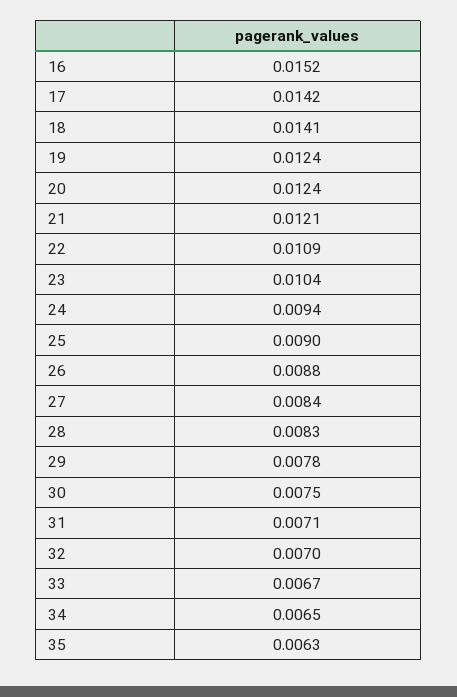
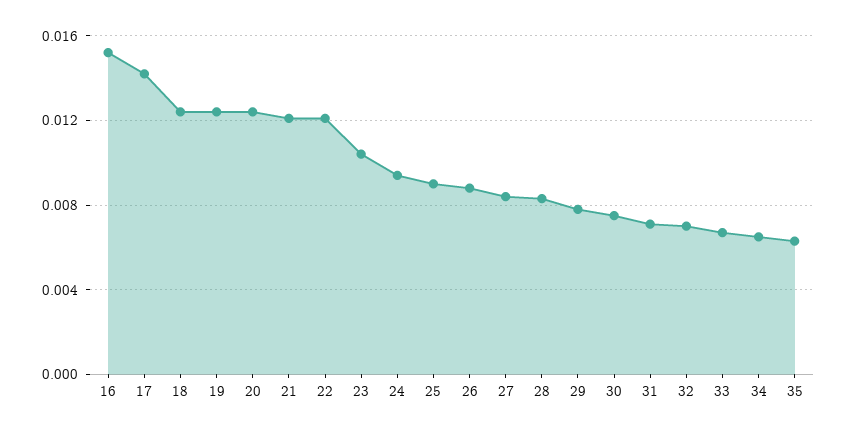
18: 0.0141 -> 0.0125
22: 0.0109 -> 0.012

